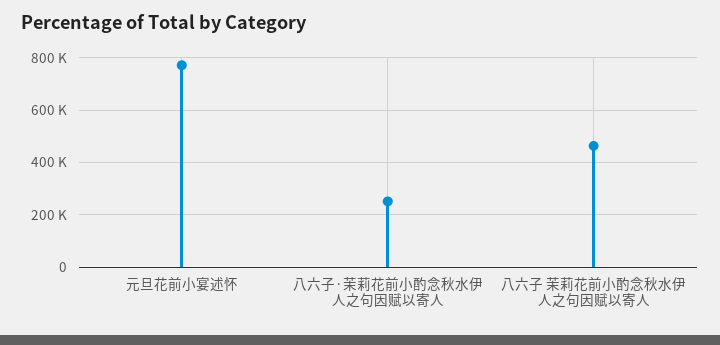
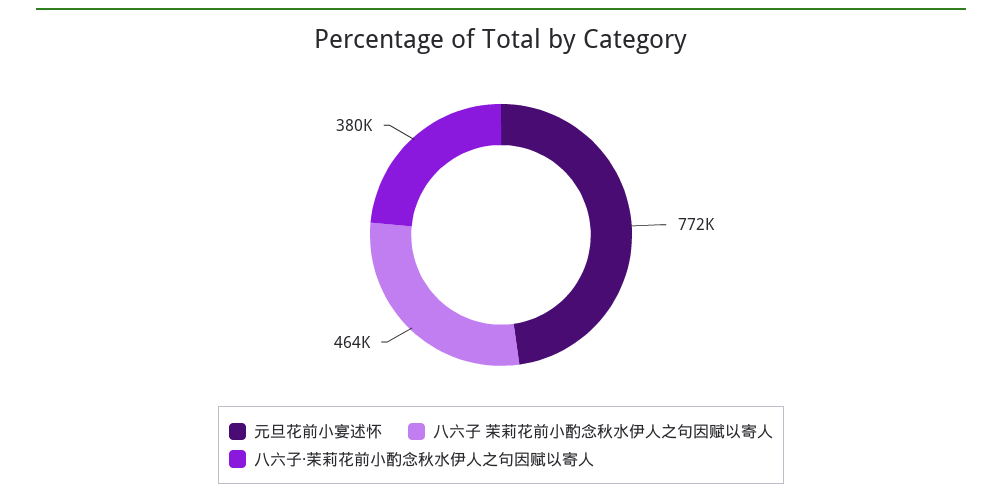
八六子·茉莉花前小酌念秋水伊人之句因赋以寄人: 250000 -> 380000

